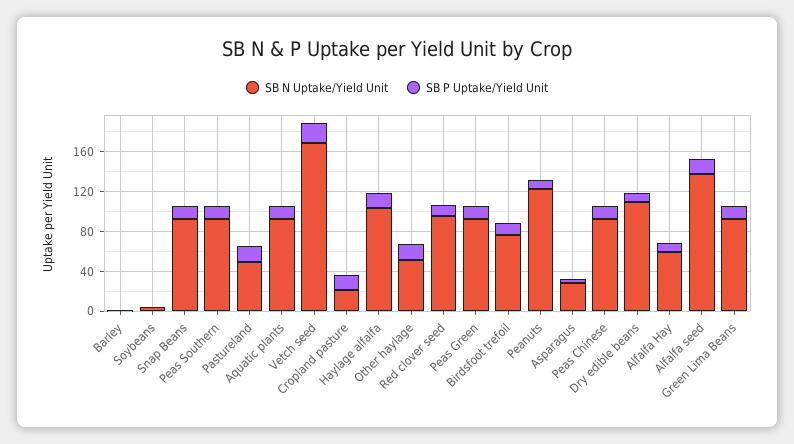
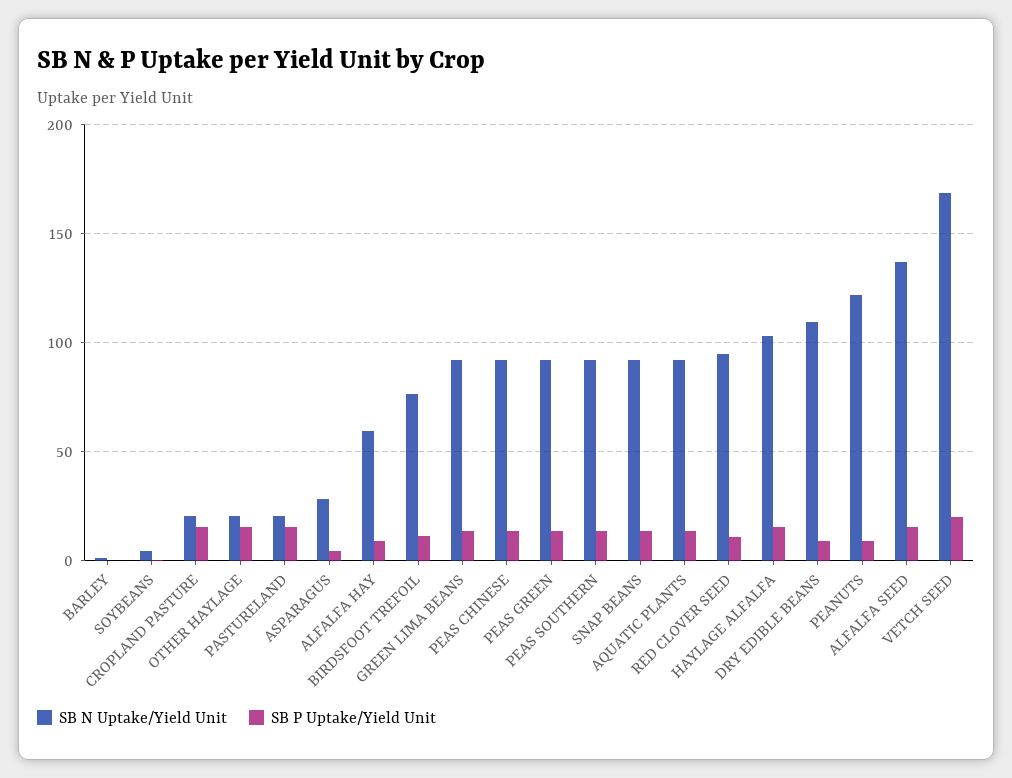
SB N Uptake/Yield Unit, Pastureland: 50 -> 20
SB N Uptake/Yield Unit, Other haylage: 50 -> 20

